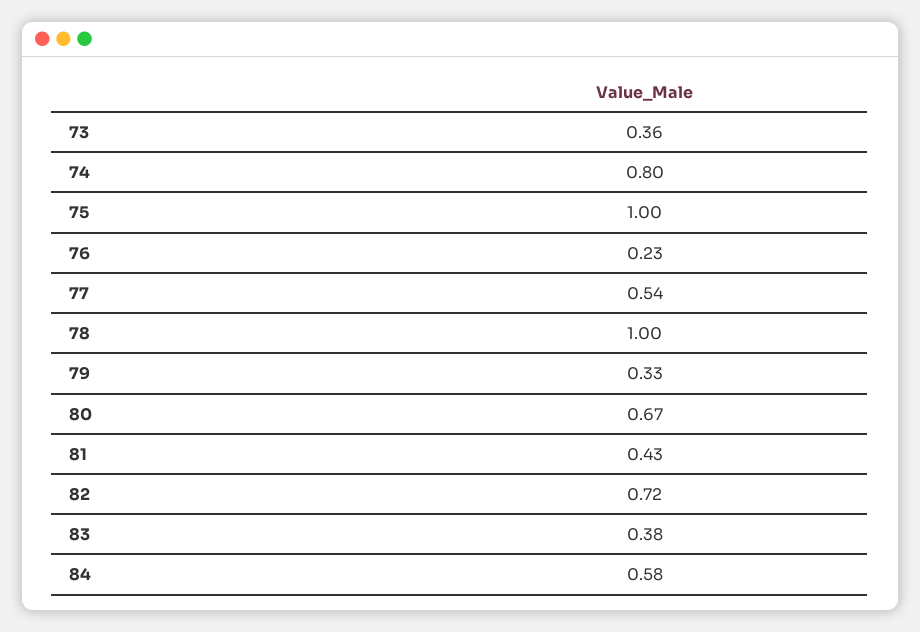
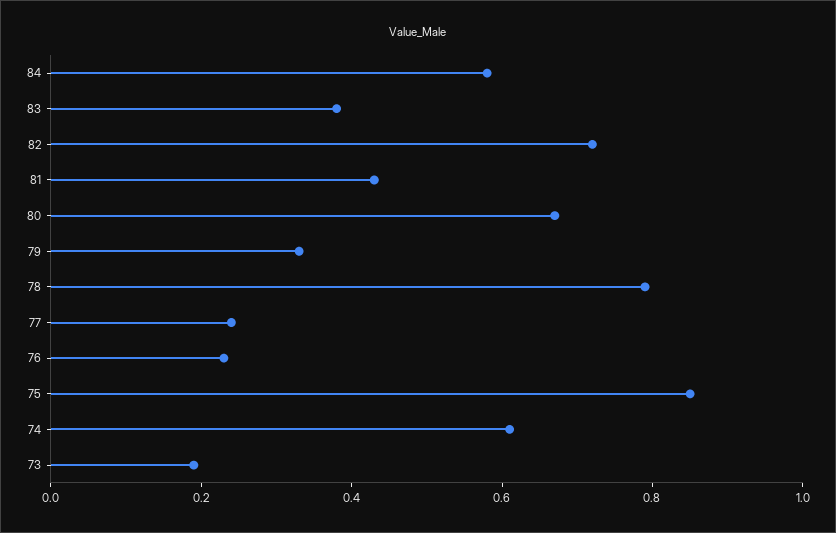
73: 0.36 -> 0.2
74: 0.8 -> 0.6
75: 1 -> 0.85
77: 0.54 -> 0.25
78: 1 -> 0.8

